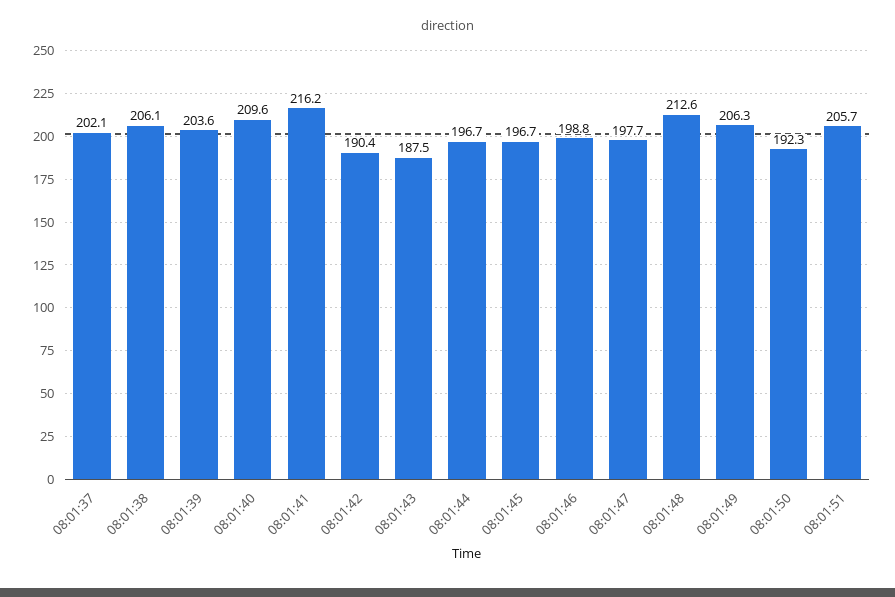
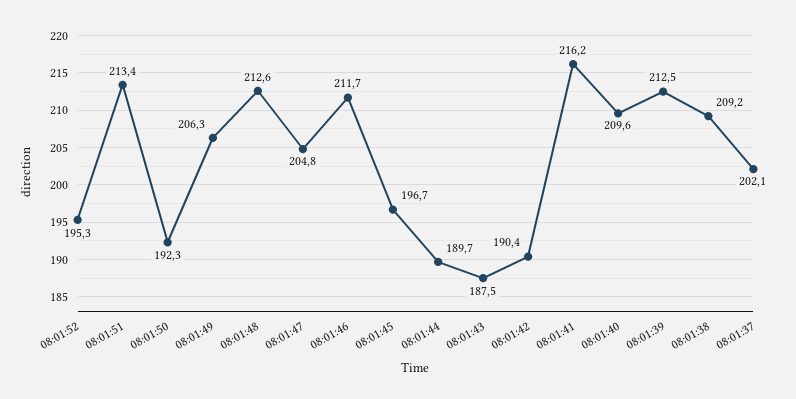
08:01:38: 206.1 -> 209.2
08:01:39: 203.6 -> 212.5
08:01:44: 196.7 -> 189.7
08:01:46: 198.8 -> 211.7
08:01:47: 197.7 -> 204.8
08:01:51: 205.7 -> 213.4
08:01:52: none -> 195.3

